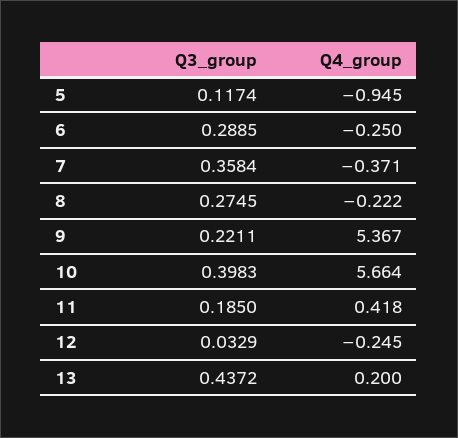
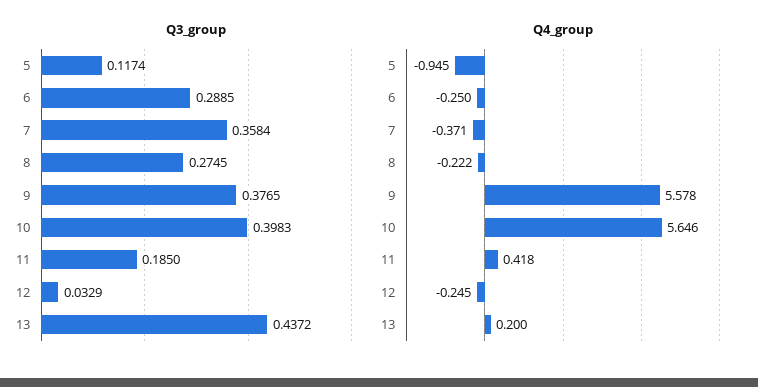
Q3_group, 9: 0.2211 -> 0.3765
Q4_group, 9: 5.367 -> 5.578
Q4_group, 10: 5.664 -> 5.646

